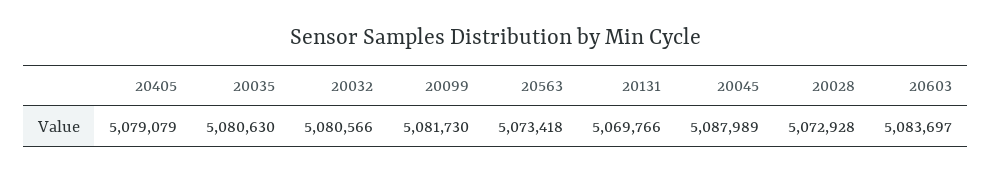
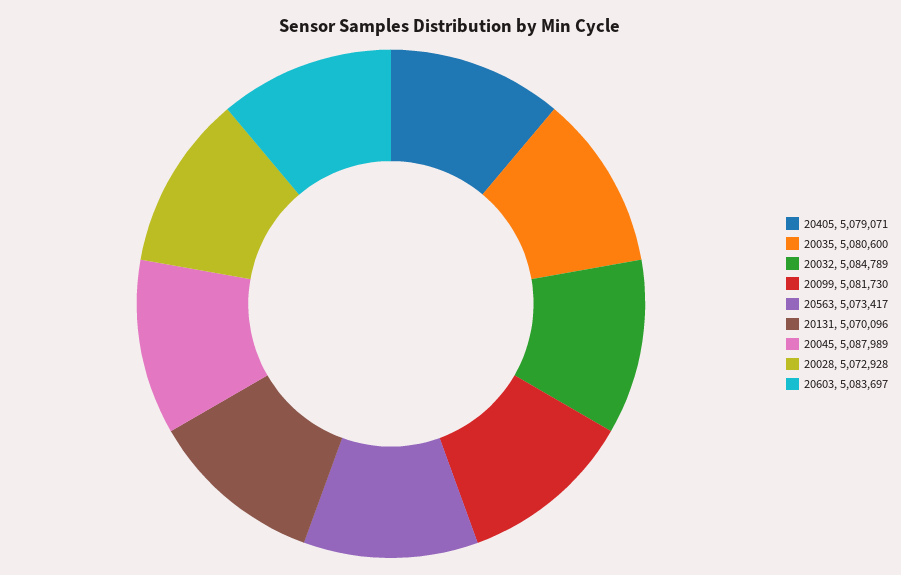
20405: 5079079 -> 5079071
20035: 5080630 -> 5080600
20032: 5080566 -> 5084789
20563: 5073418 -> 5073417
20131: 5069766 -> 5070096

